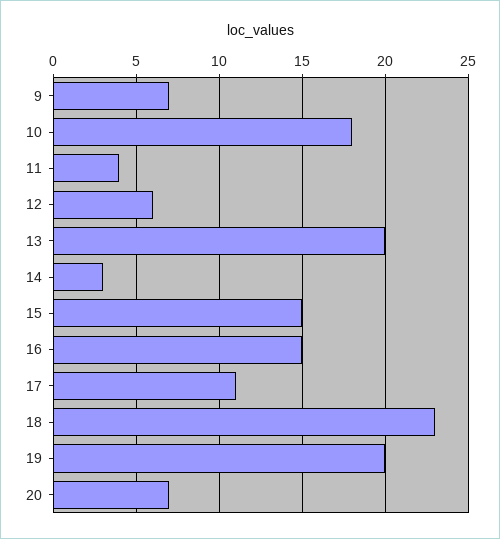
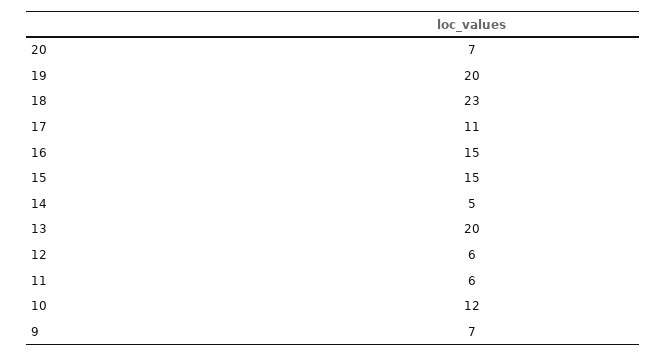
10: 18 -> 12
11: 4 -> 6
14: 3 -> 5

